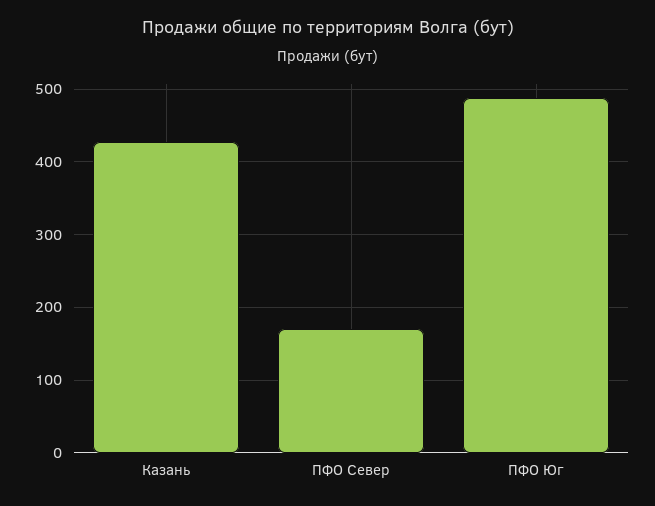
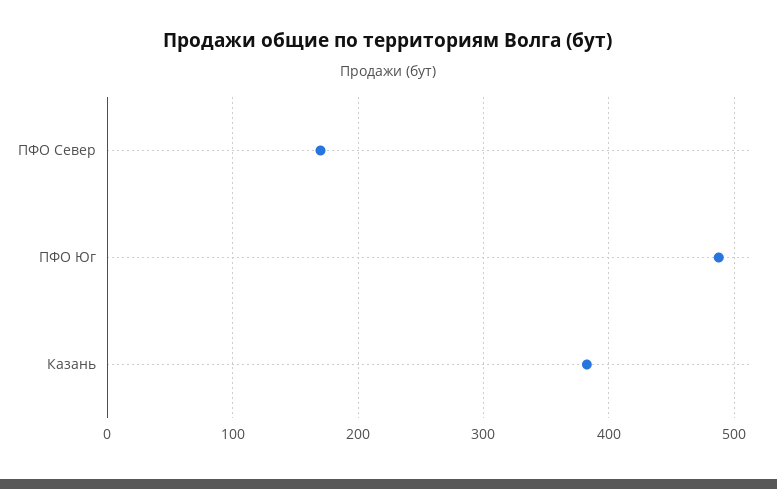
Казань: 430 -> 380

